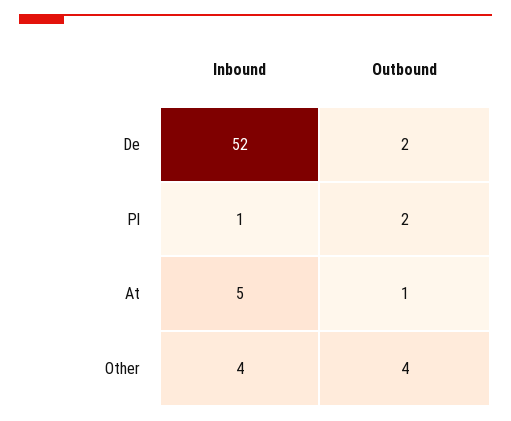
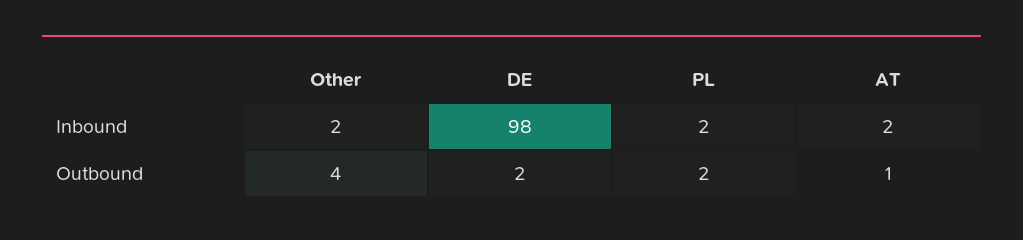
Inbound, De: 52 -> 98
Inbound, Pl: 1 -> 2
Inbound, At: 5 -> 2
Inbound, Other: 4 -> 2

